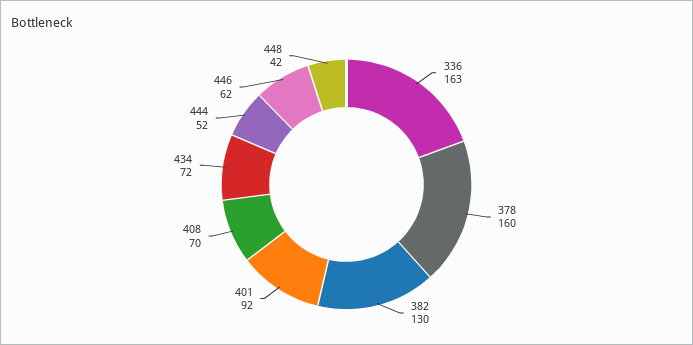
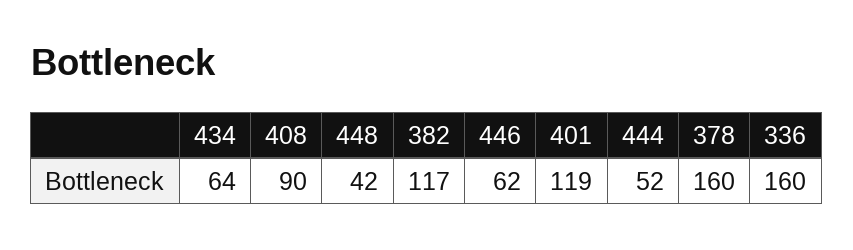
336: 163 -> 160
382: 130 -> 117
401: 92 -> 119
408: 70 -> 90
434: 72 -> 64

